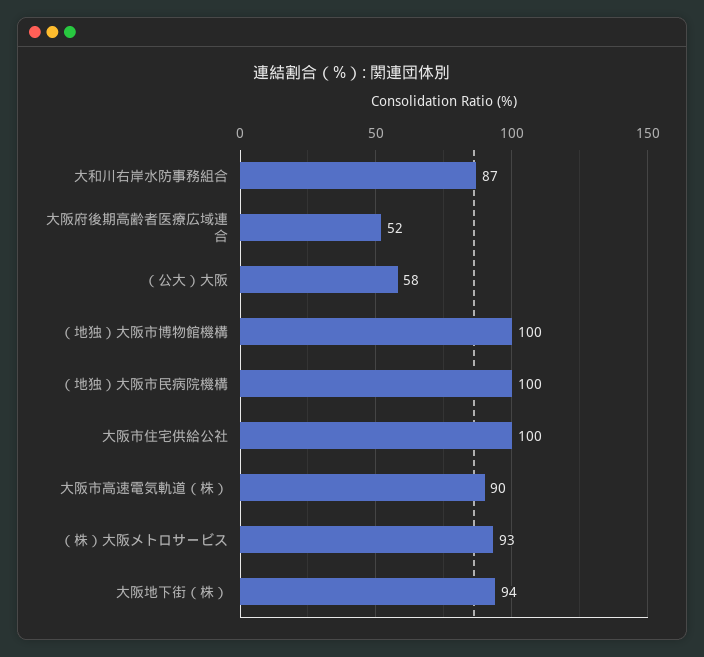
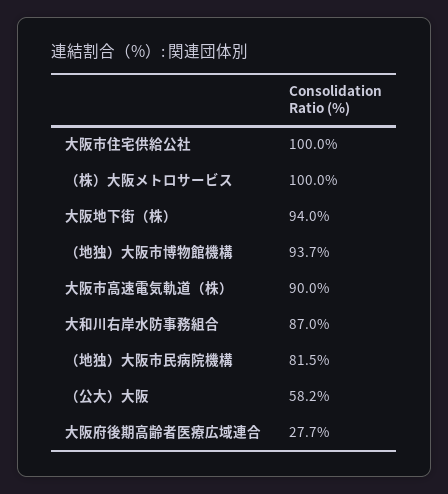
大阪府後期高齢者医療広域連合: 52 -> 27.7
（地独）大阪市博物館機構: 100 -> 93.7
（地独）大阪市民病院機構: 100 -> 81.5
（株）大阪メトロサービス: 93 -> 100

